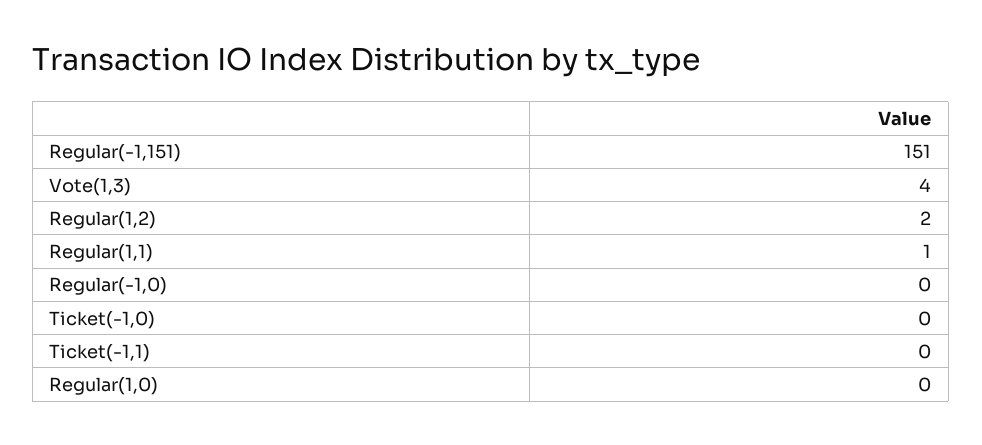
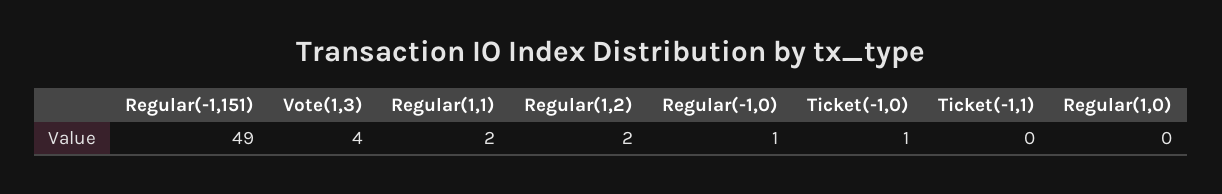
Regular(-1,151): 151 -> 49
Regular(1,1): 1 -> 2
Regular(-1,0): 0 -> 1
Ticket(-1,0): 0 -> 1

